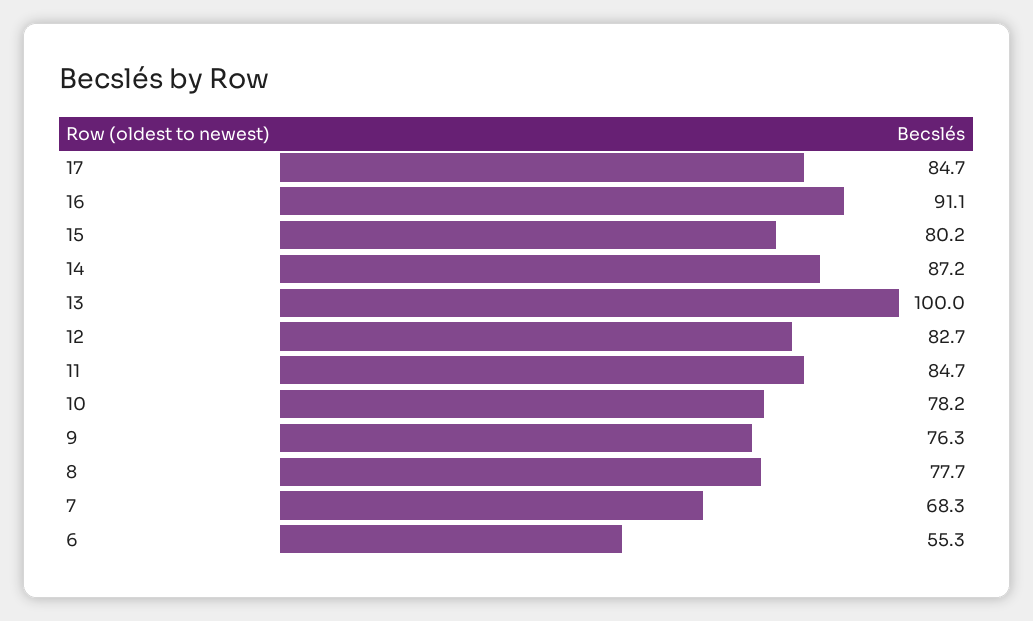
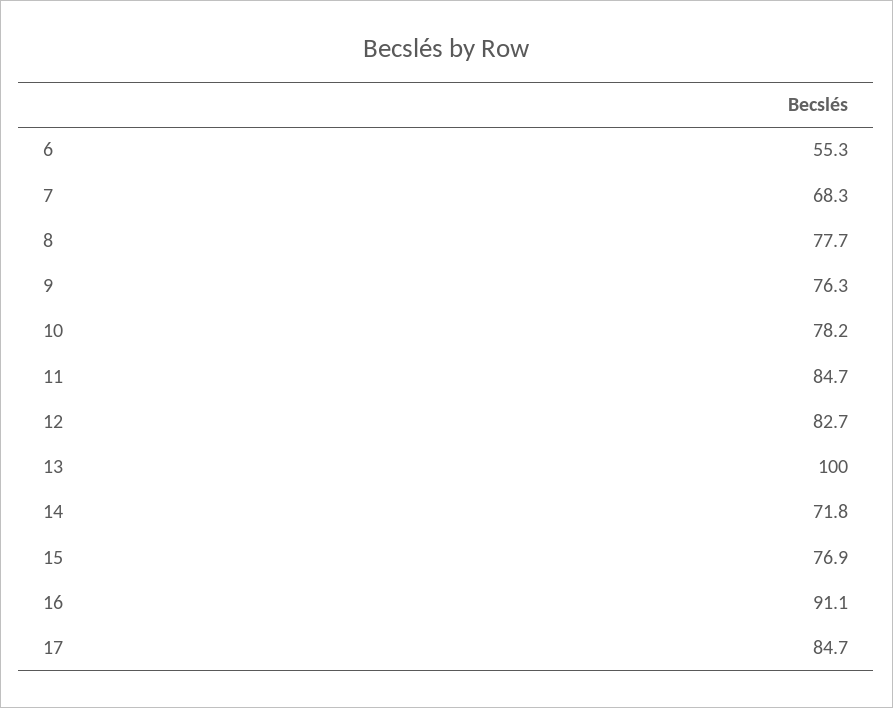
15: 80.2 -> 76.9
14: 87.2 -> 71.8

